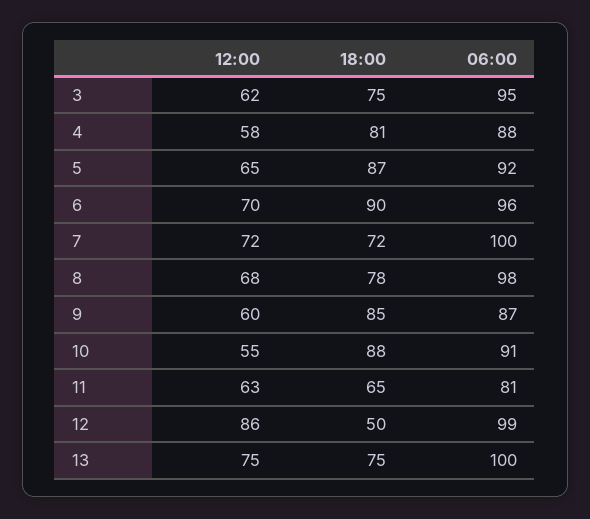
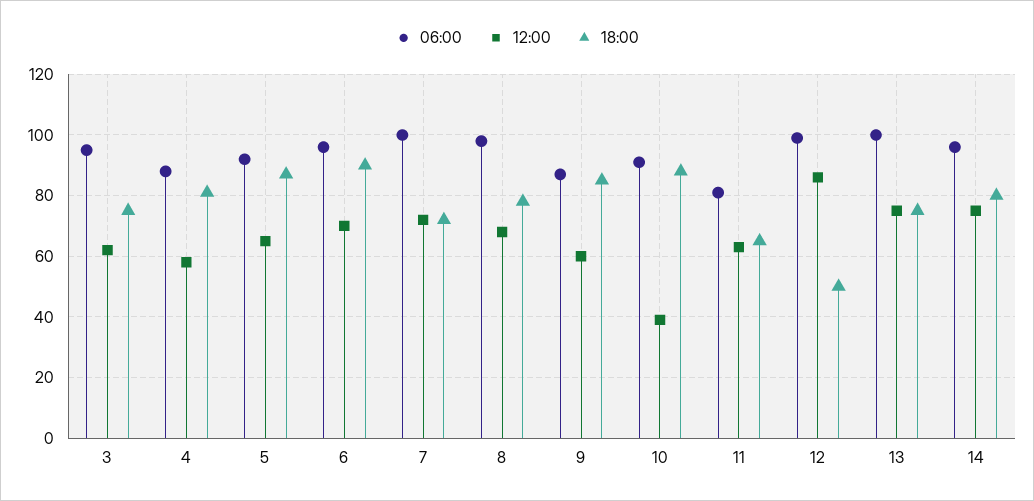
12:00, 10: 55 -> 40
06:00, 14: none -> 95
12:00, 14: none -> 75
18:00, 14: none -> 80

